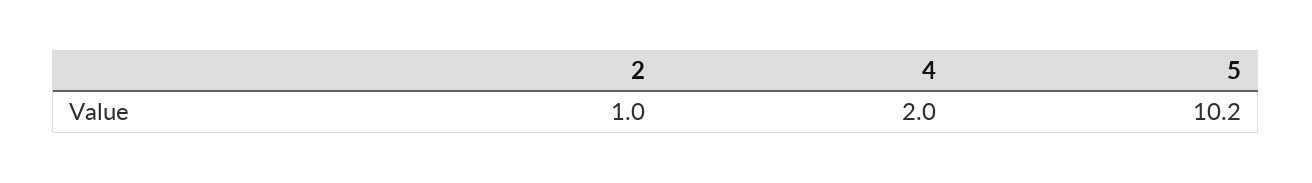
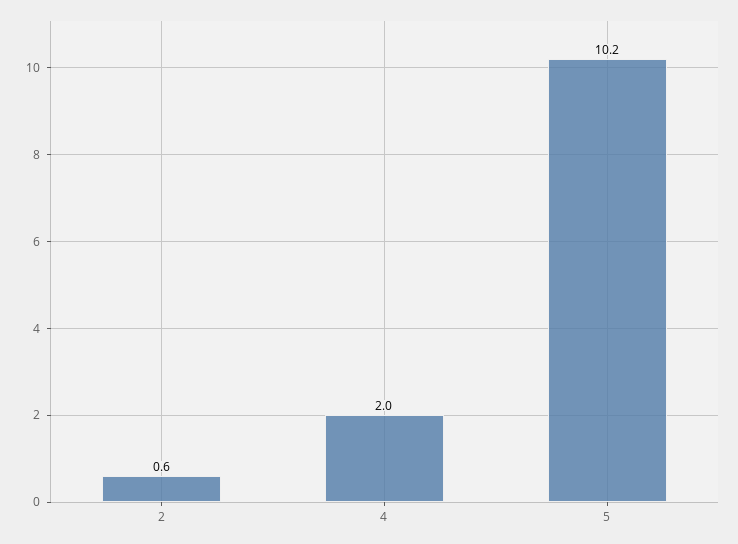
2: 1 -> 0.6

